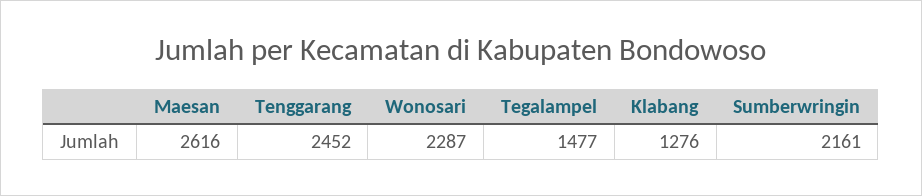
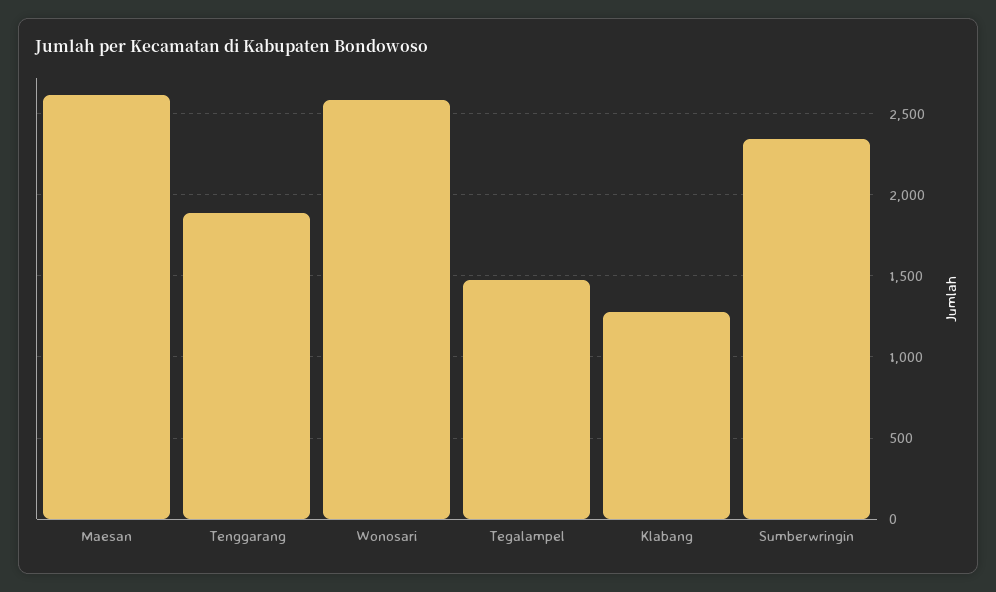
Tenggarang: 2452 -> 1900
Wonosari: 2287 -> 2600
Sumberwringin: 2161 -> 2350

